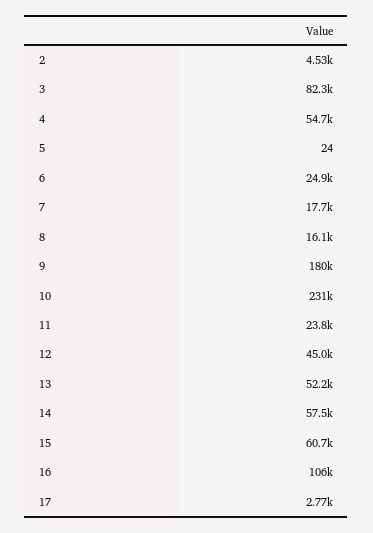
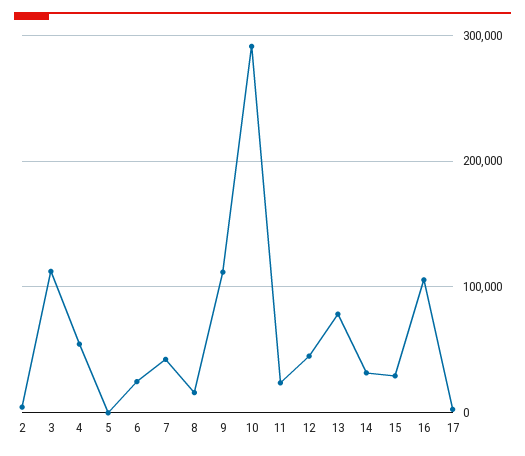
3: 82300 -> 110000
7: 17700 -> 40000
9: 180000 -> 110000
10: 231000 -> 290000
13: 52200 -> 80000
14: 57500 -> 30000
15: 60700 -> 30000

